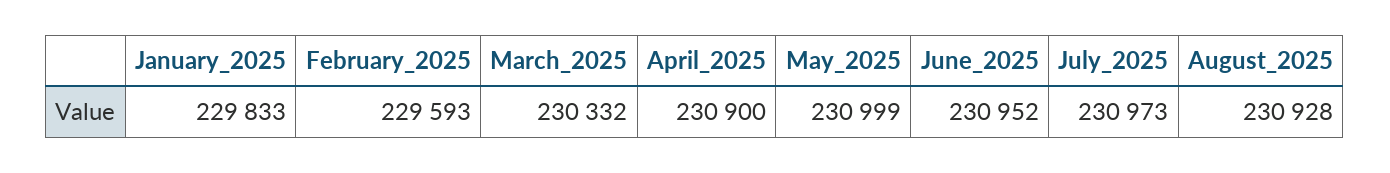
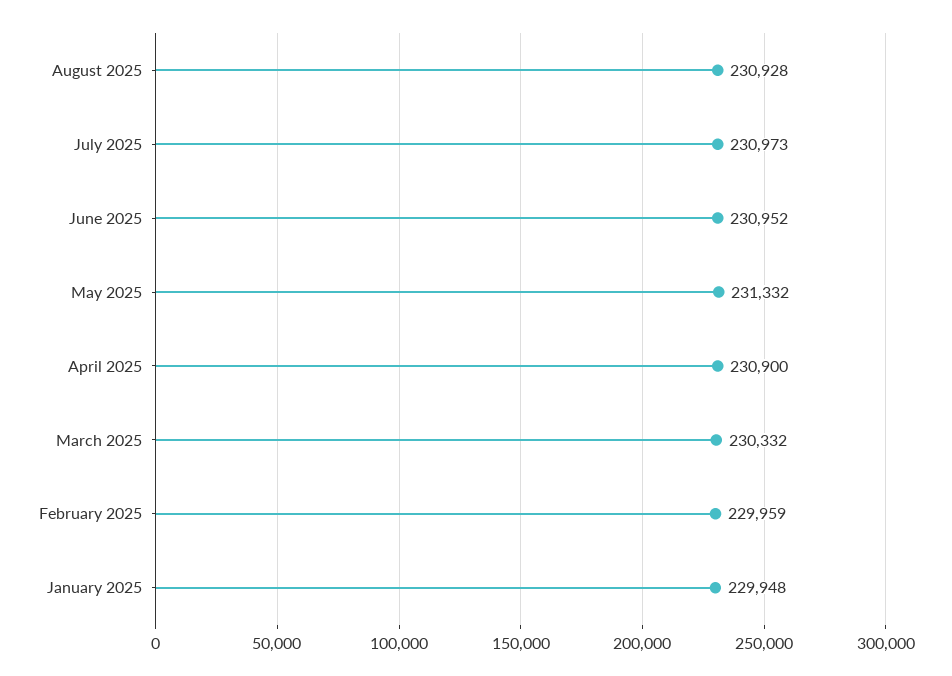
January_2025: 229833 -> 229948
February_2025: 229593 -> 229959
May_2025: 230999 -> 231332

